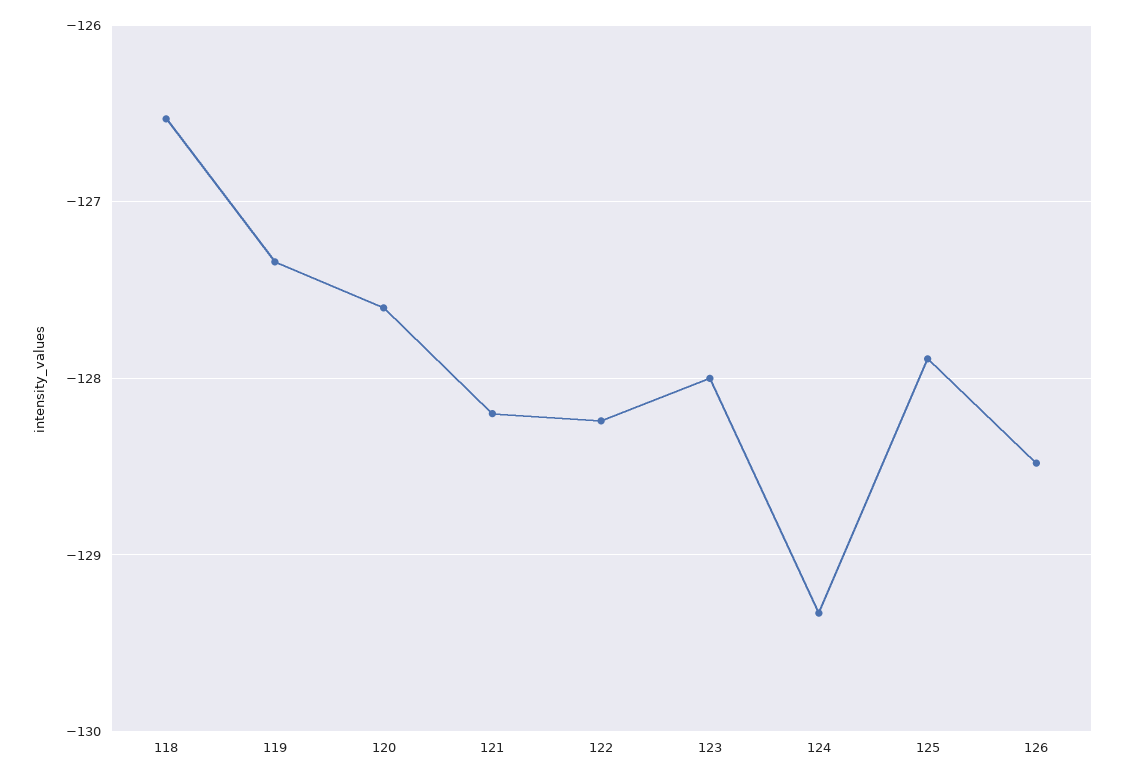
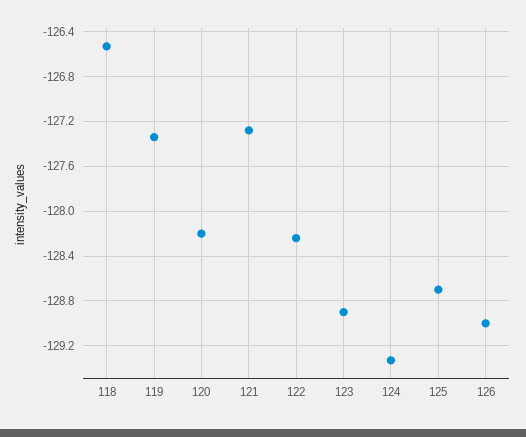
120: -127.6 -> -128.2
121: -128.2 -> -127.3
123: -128 -> -128.9
125: -127.9 -> -128.7
126: -128.5 -> -129

